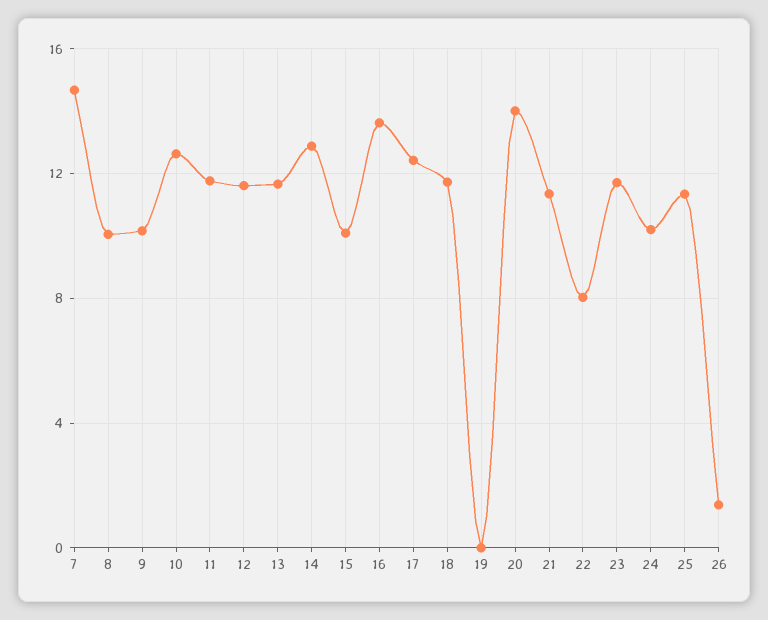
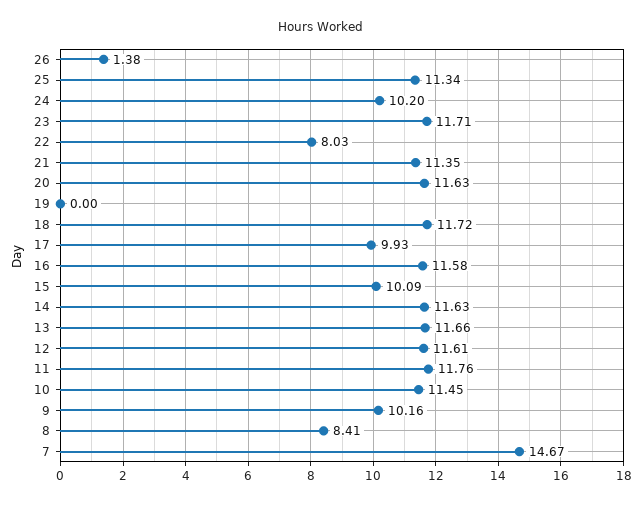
8: 10 -> 8.41
10: 12.5 -> 11.45
14: 13 -> 11.63
16: 13.5 -> 11.58
17: 12.5 -> 9.93
20: 14 -> 11.63

